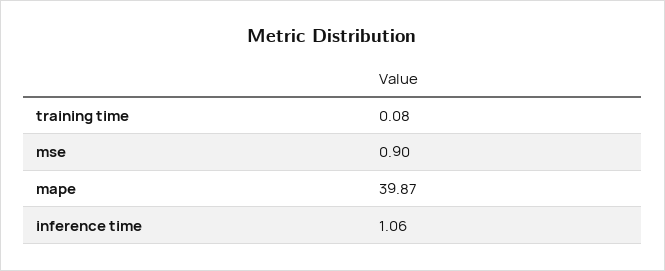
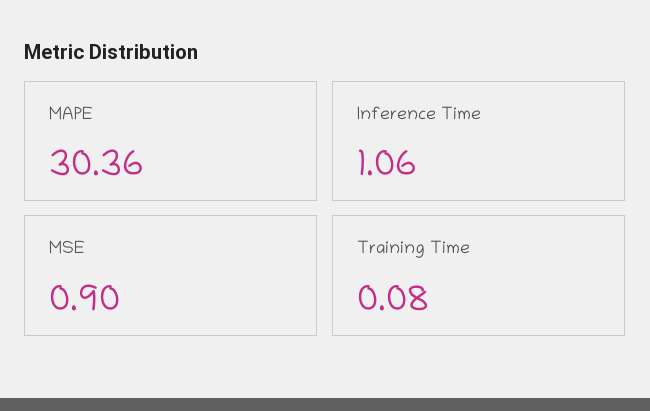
mape: 39.87 -> 30.36

